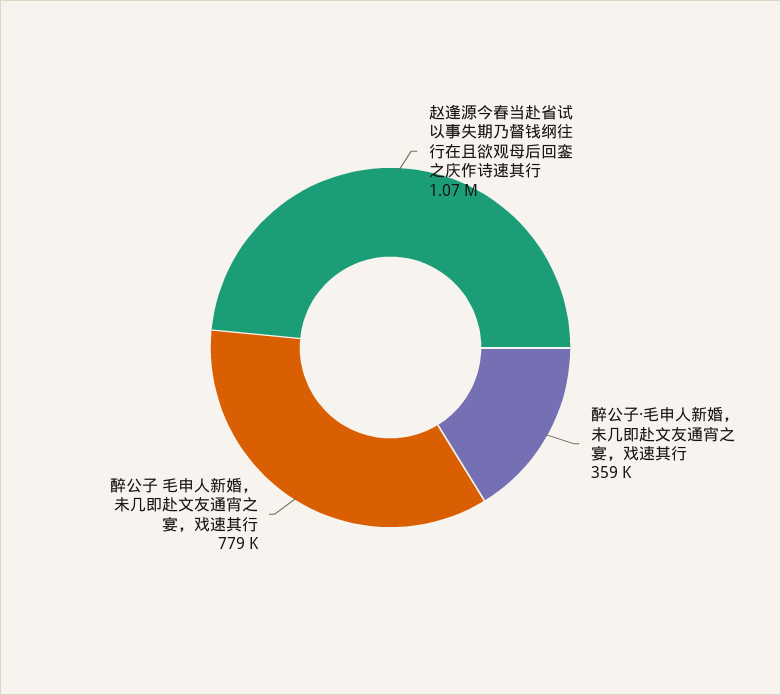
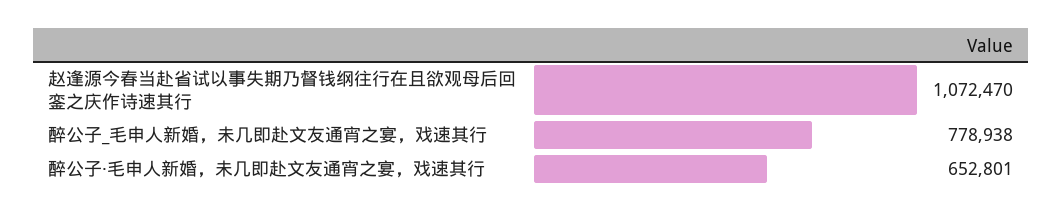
醉公子·毛申人新婚，未几即赴文友通宵之宴，戏速其行: 359000 -> 652801

